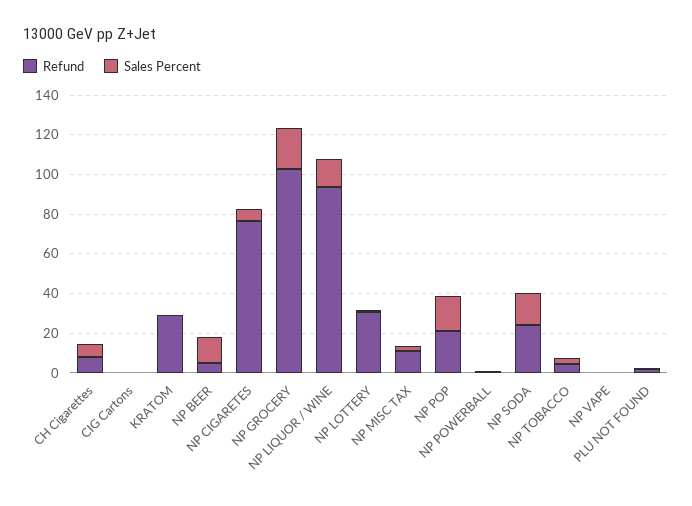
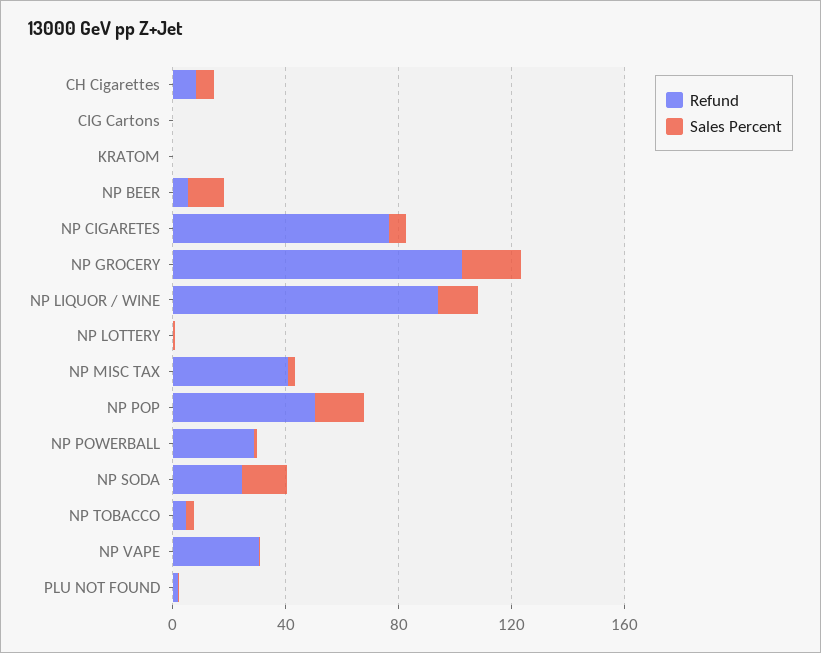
Refund, KRATOM: 30 -> 0
Refund, NP LOTTERY: 30 -> 0
Refund, NP MISC TAX: 10 -> 40
Refund, NP POP: 20 -> 50
Refund, NP POWERBALL: 0 -> 30
Refund, NP VAPE: 0 -> 30

